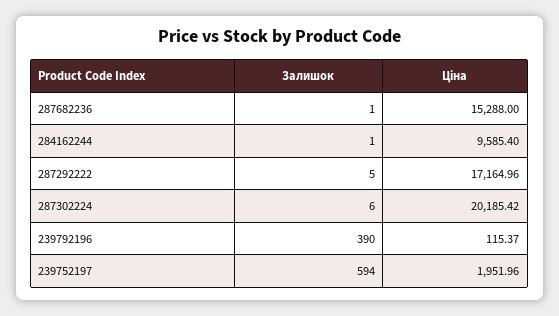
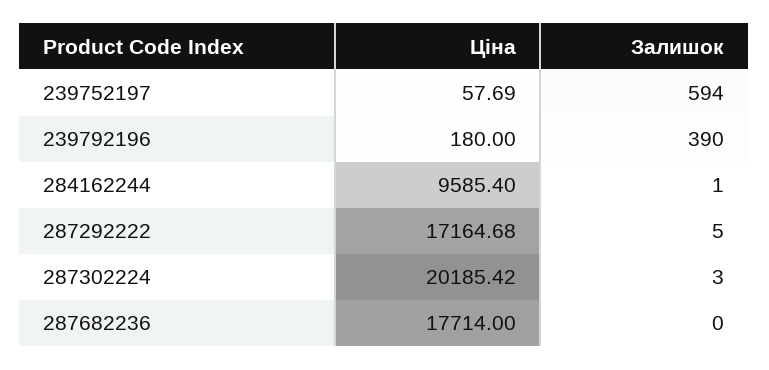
Залишок, 287682236: 1 -> 0
Ціна, 287682236: 15288 -> 17714
Ціна, 287292222: 17164.96 -> 17164.68
Залишок, 287302224: 6 -> 3
Ціна, 239792196: 115.37 -> 180
Ціна, 239752197: 1951.96 -> 57.69

